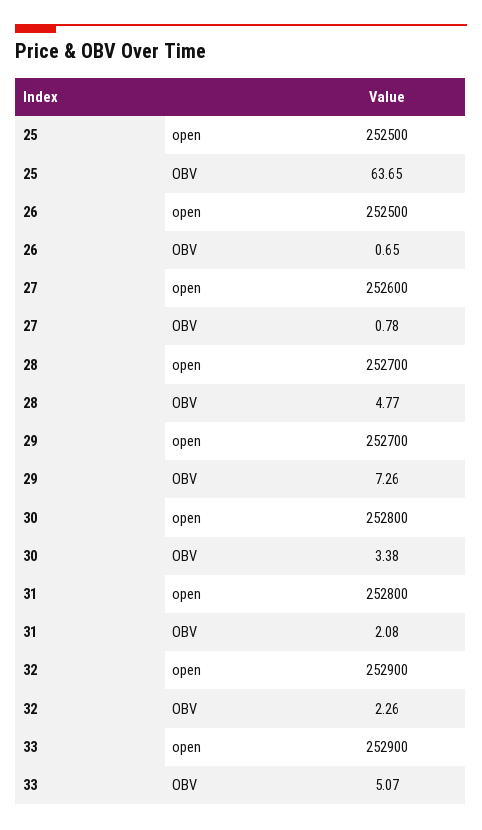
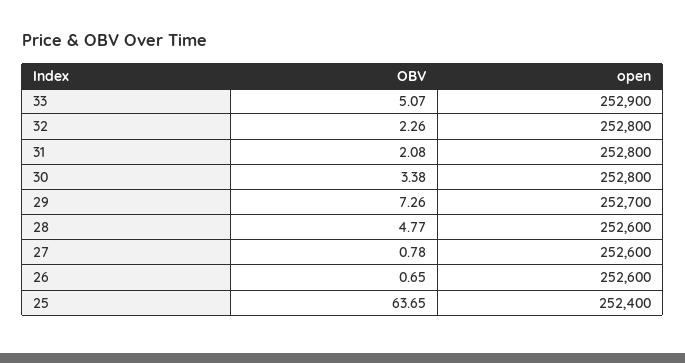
25, open: 252500 -> 252400
26, open: 252500 -> 252600
28, open: 252700 -> 252600
32, open: 252900 -> 252800

